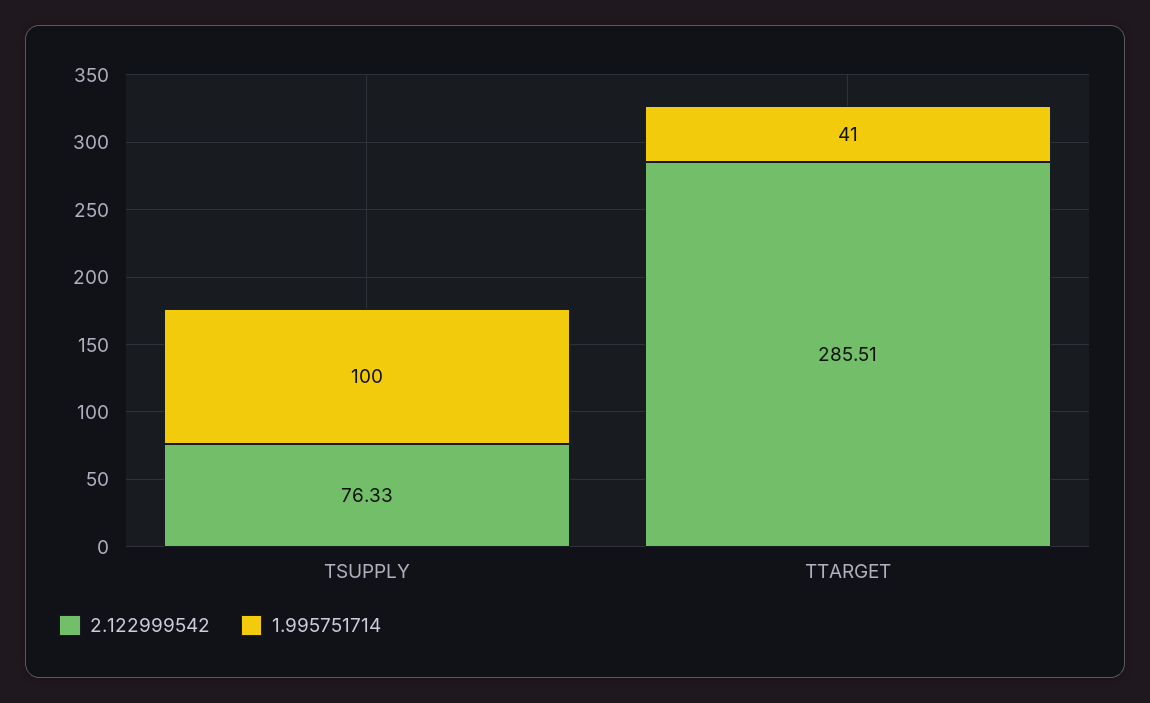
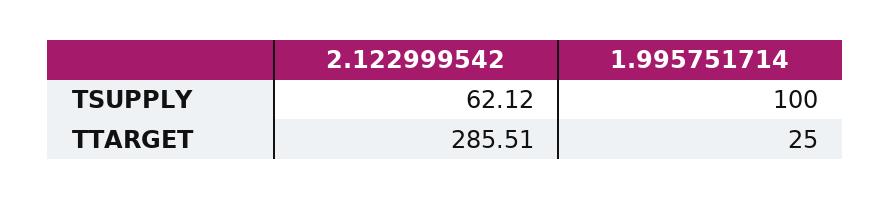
2.122999542, TSUPPLY: 76.33 -> 62.12
1.995751714, TTARGET: 41 -> 25

